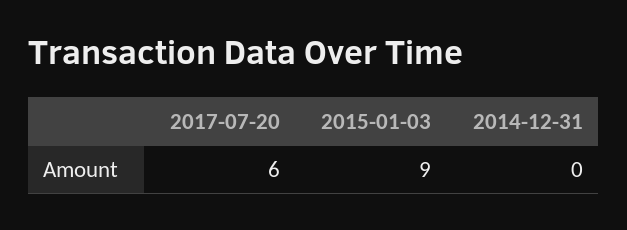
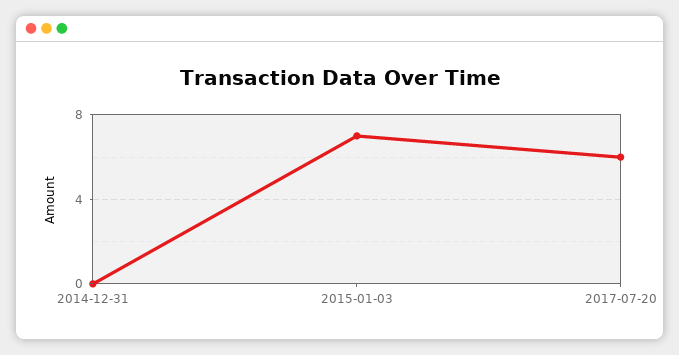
2015-01-03: 9 -> 7

